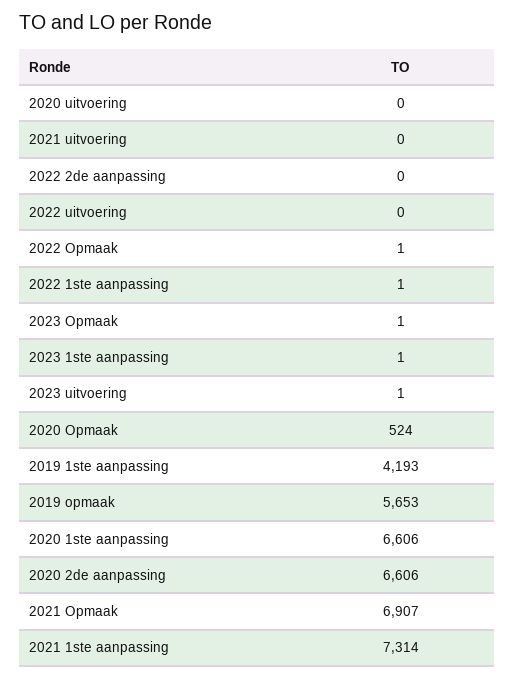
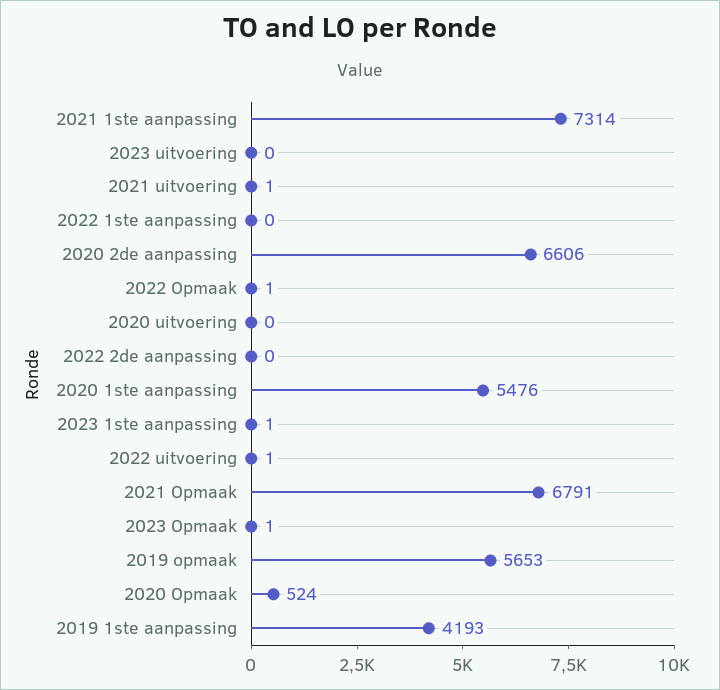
2021 uitvoering: 0 -> 1
2022 uitvoering: 0 -> 1
2022 1ste aanpassing: 1 -> 0
2023 uitvoering: 1 -> 0
2020 1ste aanpassing: 6606 -> 5476
2021 Opmaak: 6907 -> 6791

